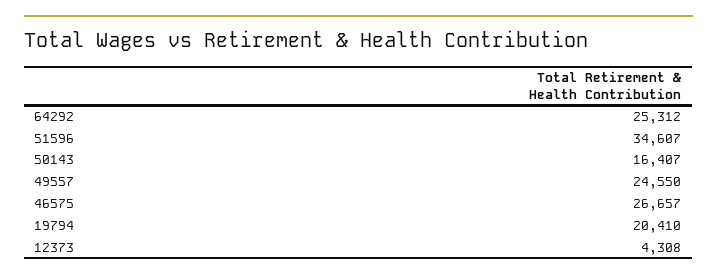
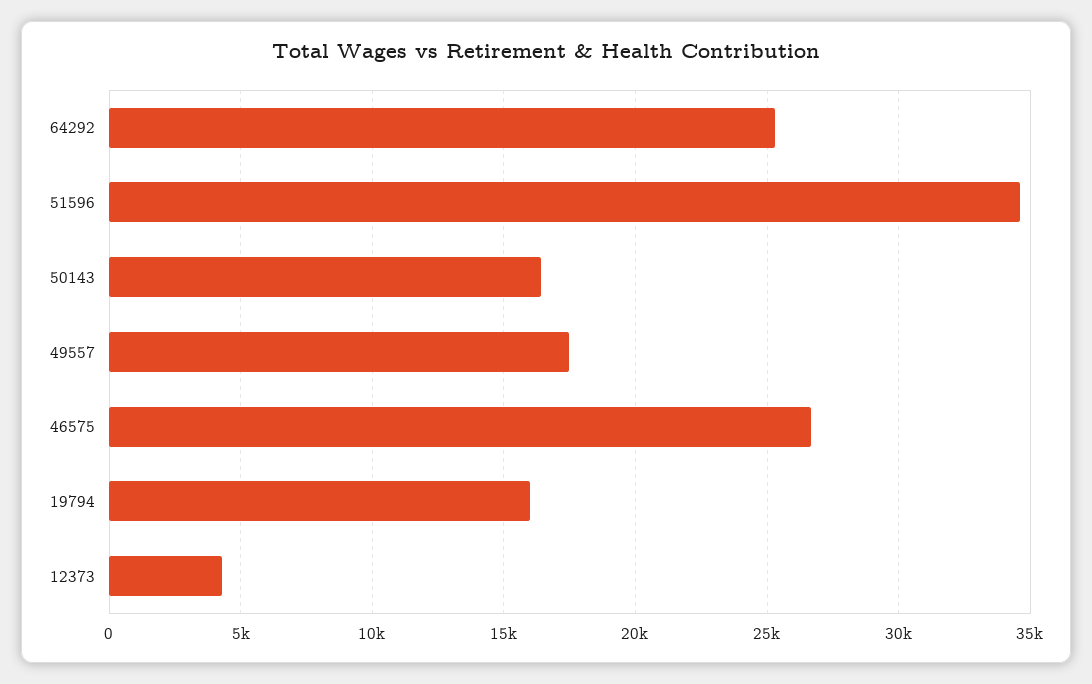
49557: 24550 -> 17500
19794: 20410 -> 16000

